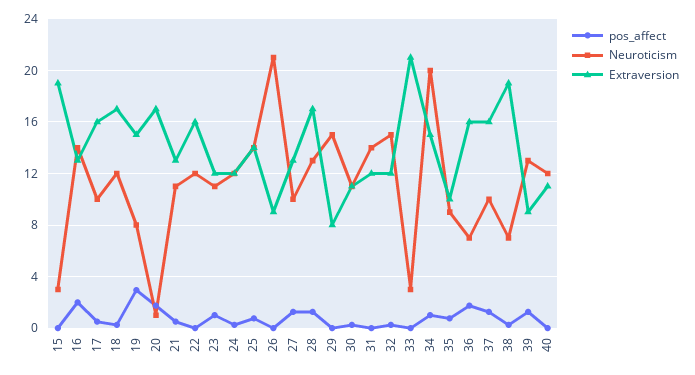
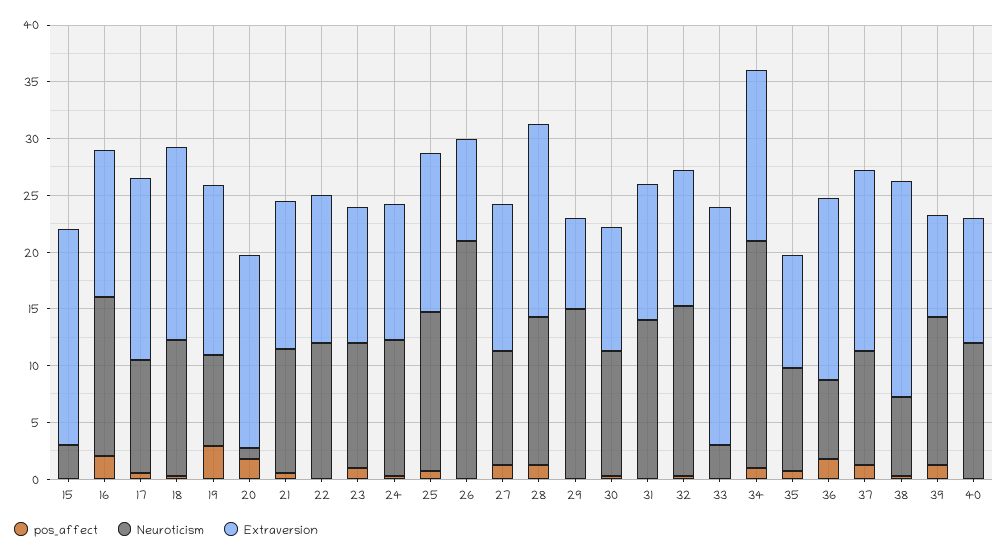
Extraversion, 22: 16 -> 13

